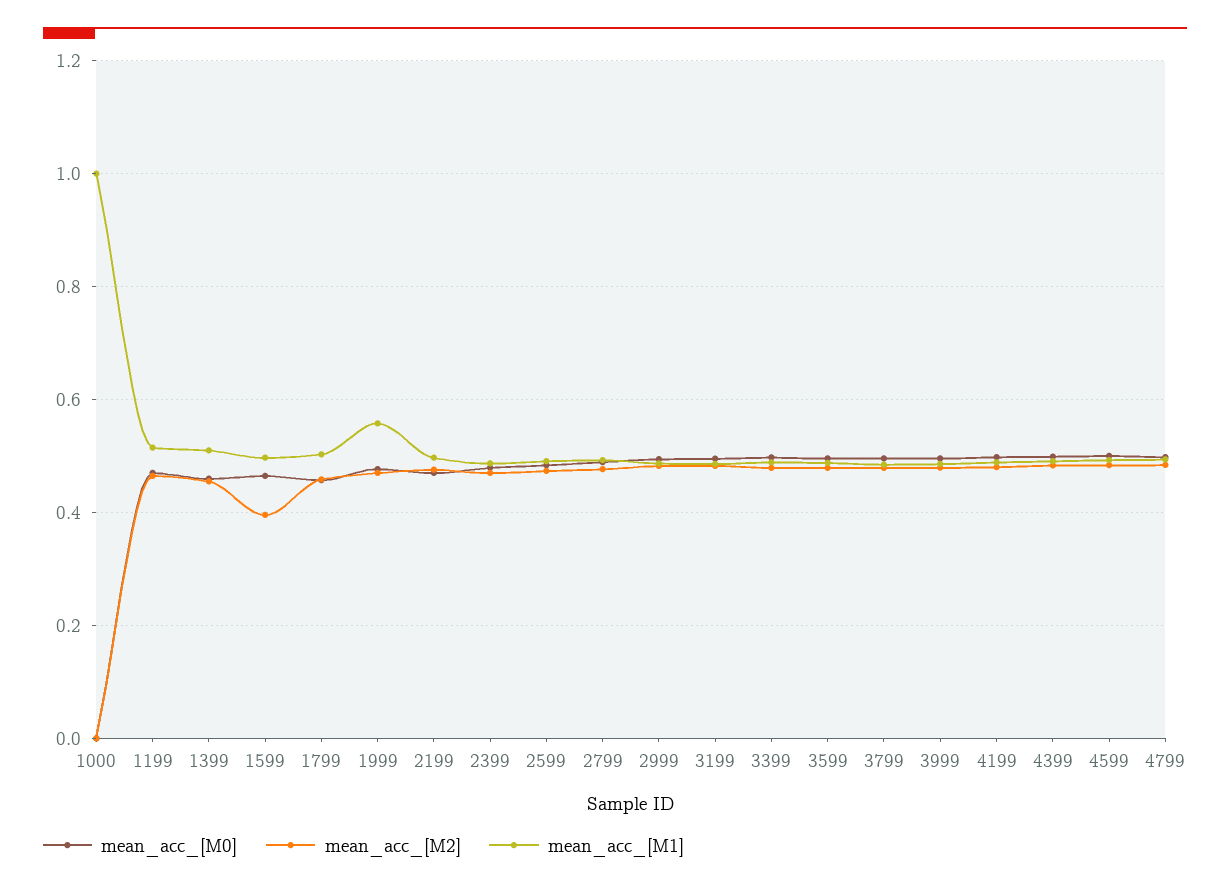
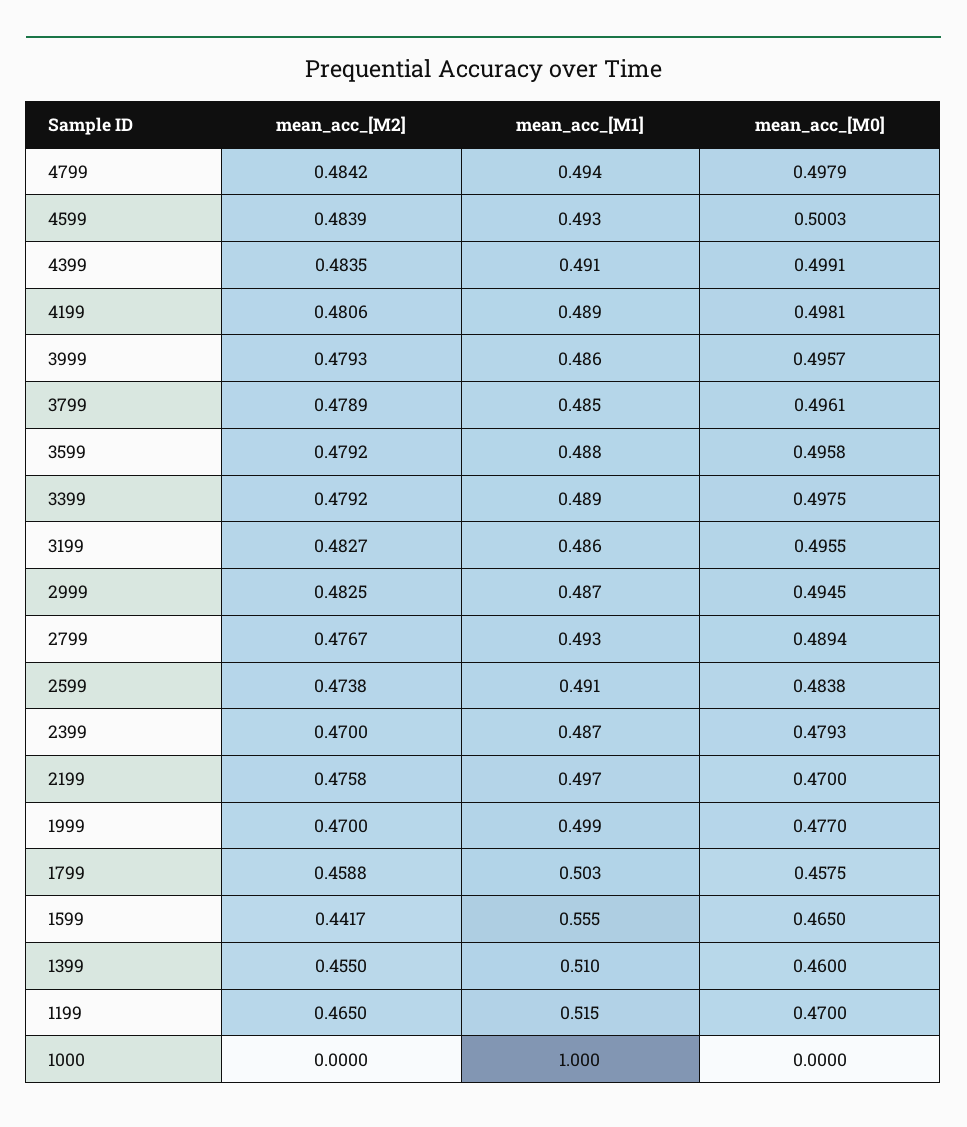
mean_acc_[M2], 1599: 0.4 -> 0.4417
mean_acc_[M1], 1599: 0.5 -> 0.555
mean_acc_[M1], 1999: 0.56 -> 0.499

